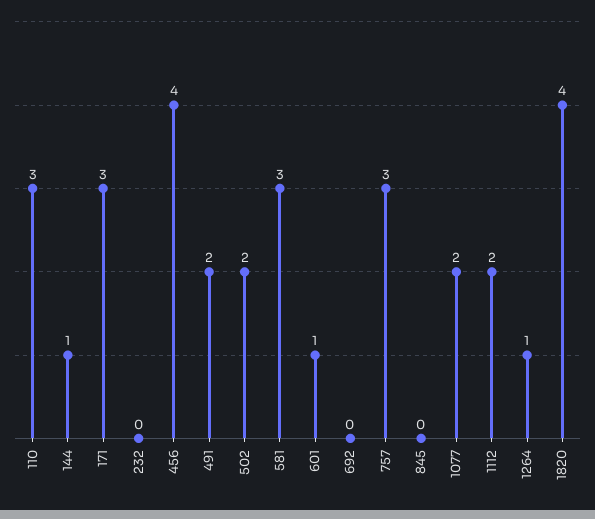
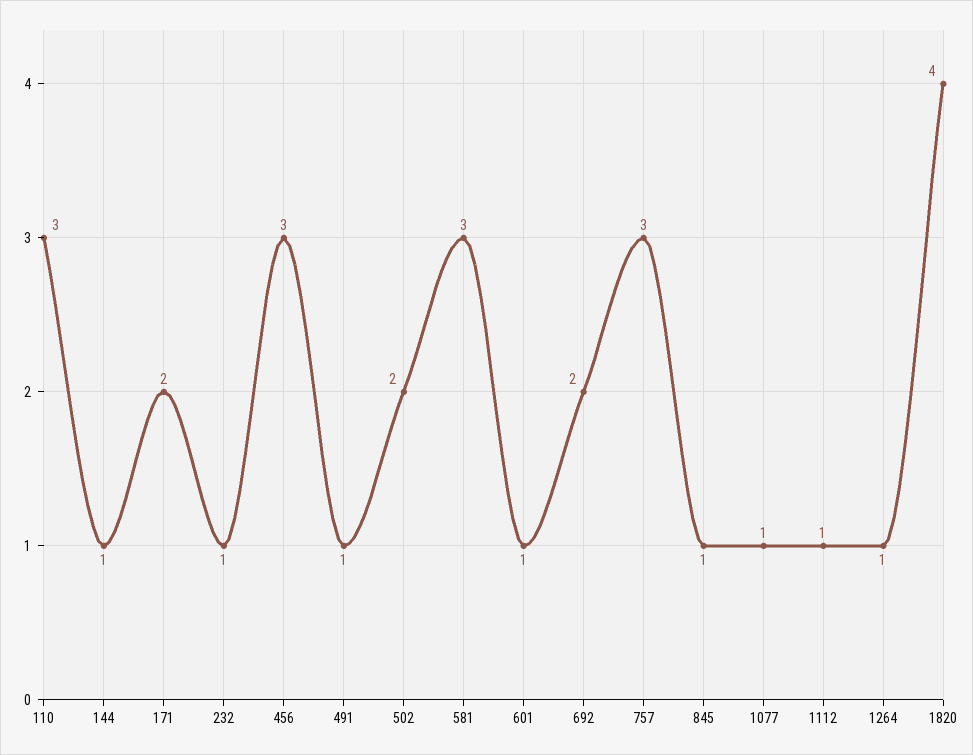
171: 3 -> 2
232: 0 -> 1
456: 4 -> 3
491: 2 -> 1
692: 0 -> 2
845: 0 -> 1
1077: 2 -> 1
1112: 2 -> 1

